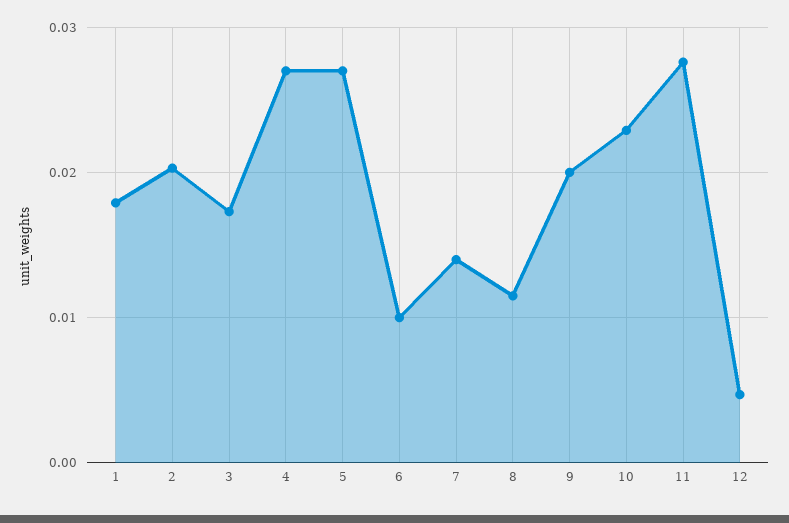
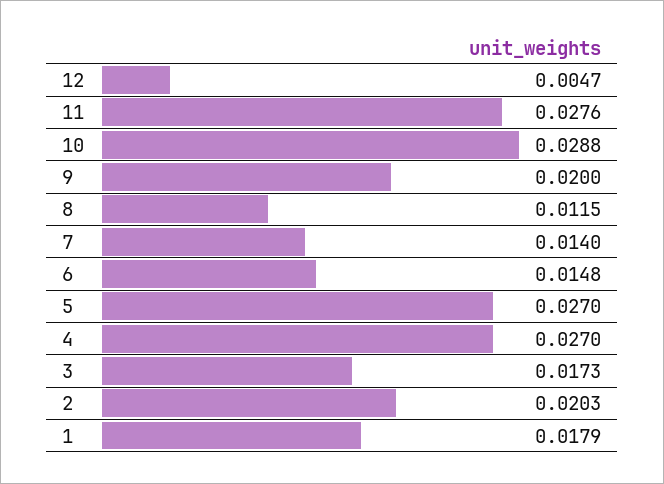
6: 0.01 -> 0.0148
10: 0.023 -> 0.0288

